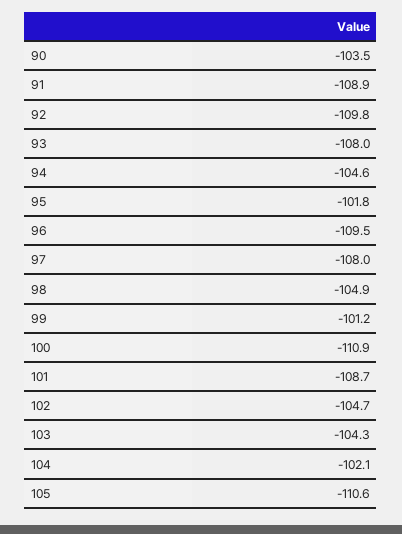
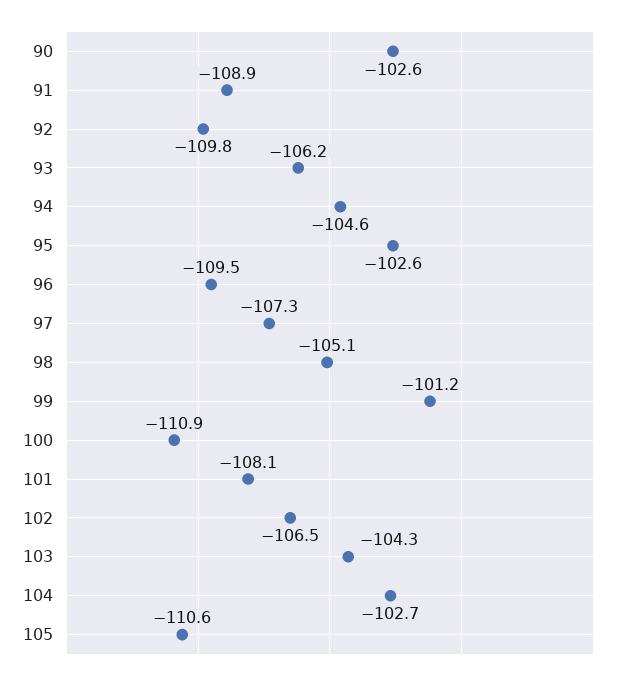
90: -103.5 -> -102.6
93: -108 -> -106.2
95: -101.8 -> -102.6
97: -108 -> -107.3
98: -104.9 -> -105.1
101: -108.7 -> -108.1
102: -104.7 -> -106.5
104: -102.1 -> -102.7

